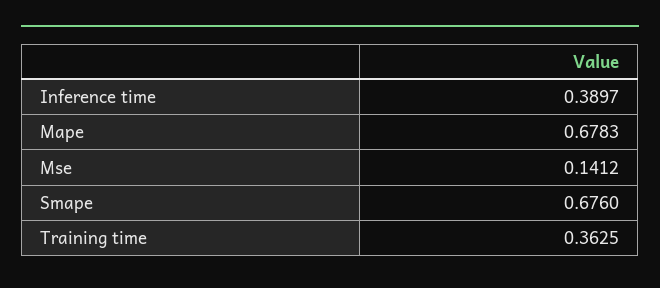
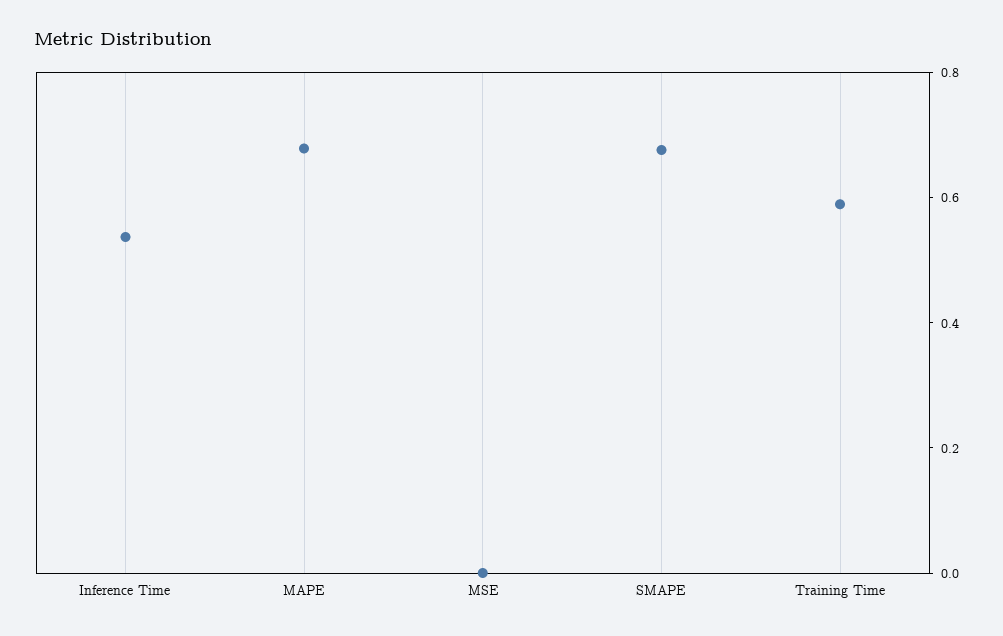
Inference time: 0.3897 -> 0.55
Mse: 0.1412 -> 0
Training time: 0.3625 -> 0.6

